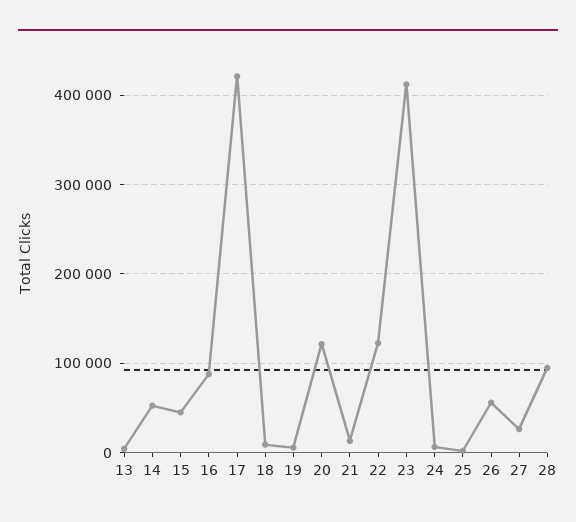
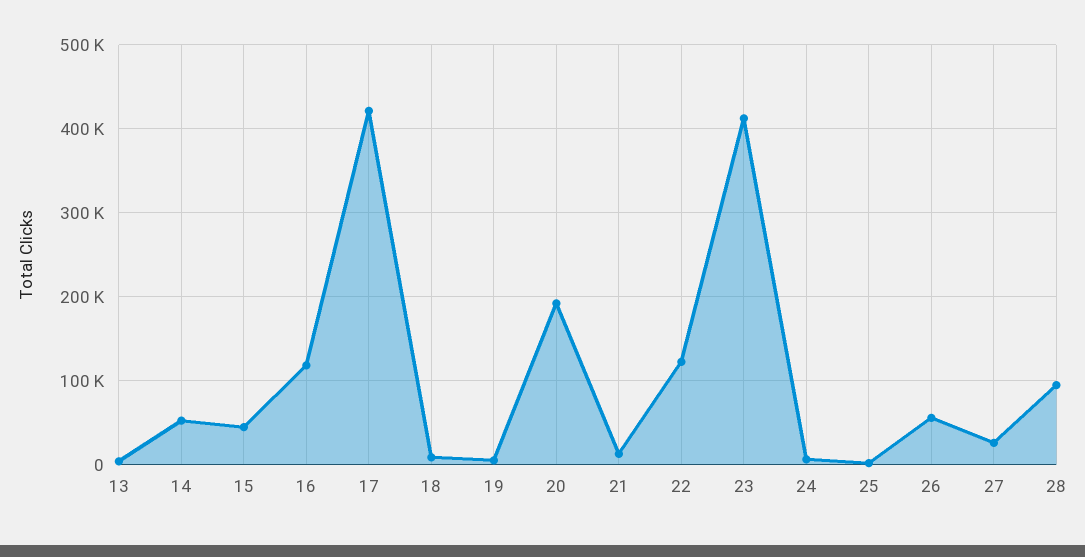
16: 90000 -> 120000
20: 120000 -> 190000

